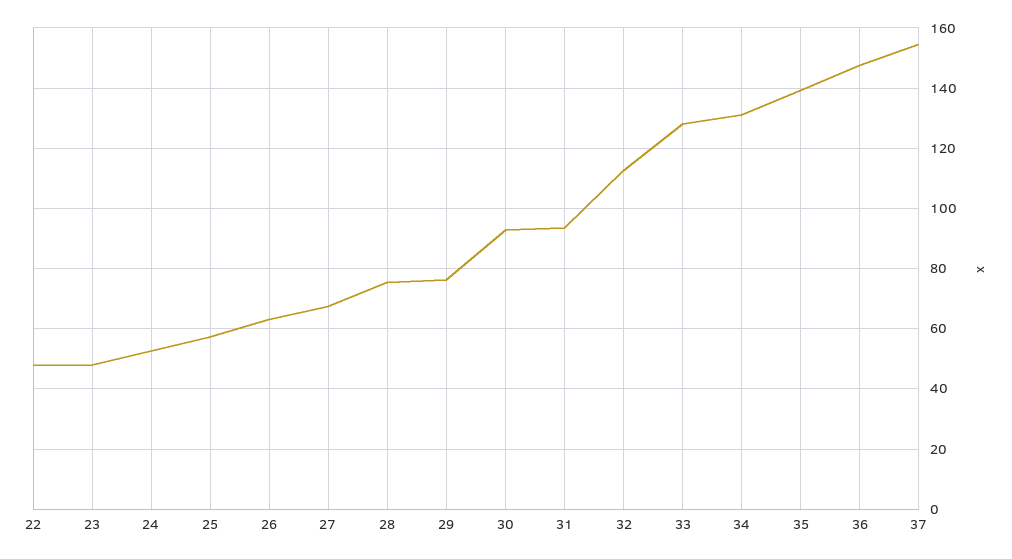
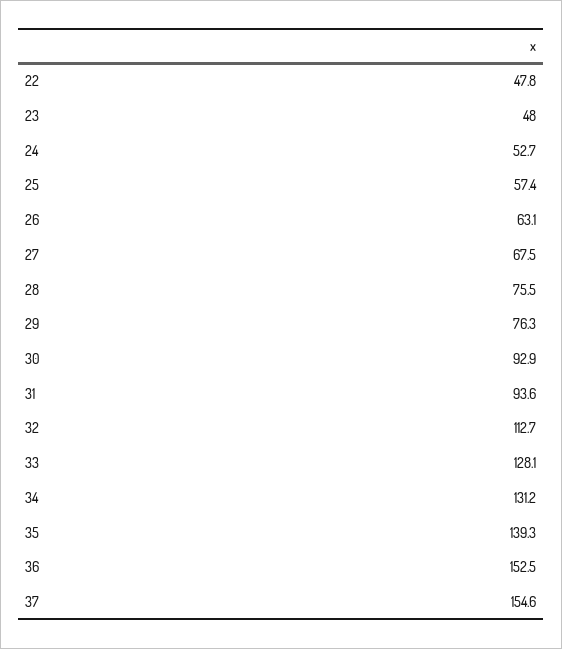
36: 148 -> 152.5

